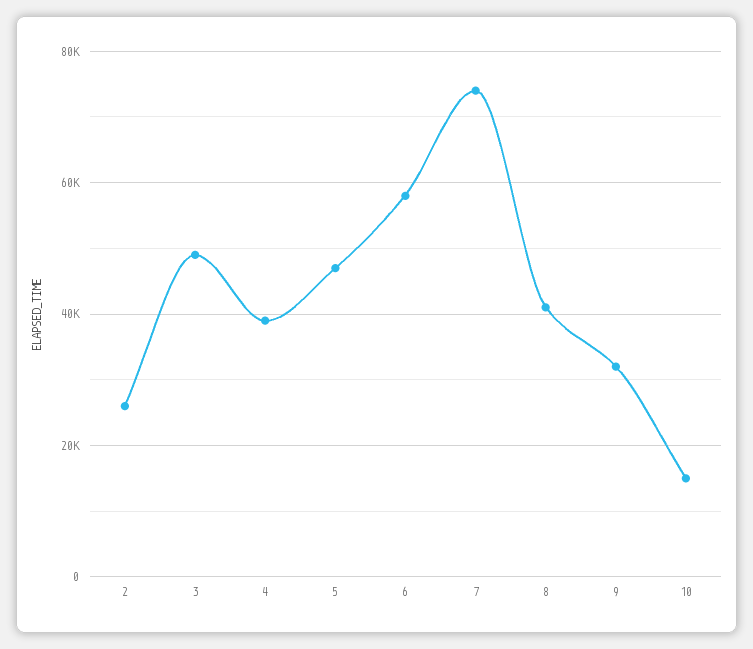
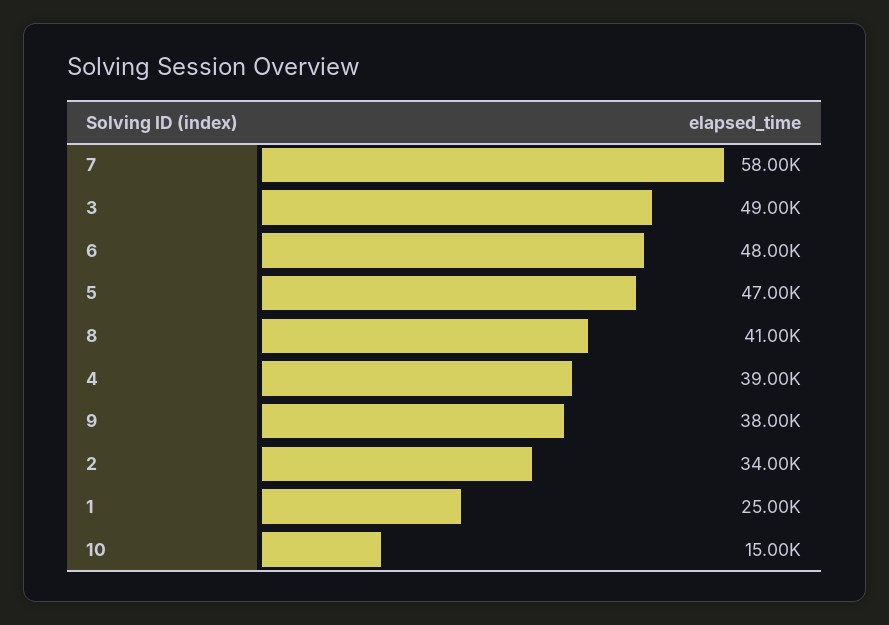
2: 26000 -> 34000
6: 58000 -> 48000
7: 74000 -> 58000
9: 32000 -> 38000
1: none -> 25000

